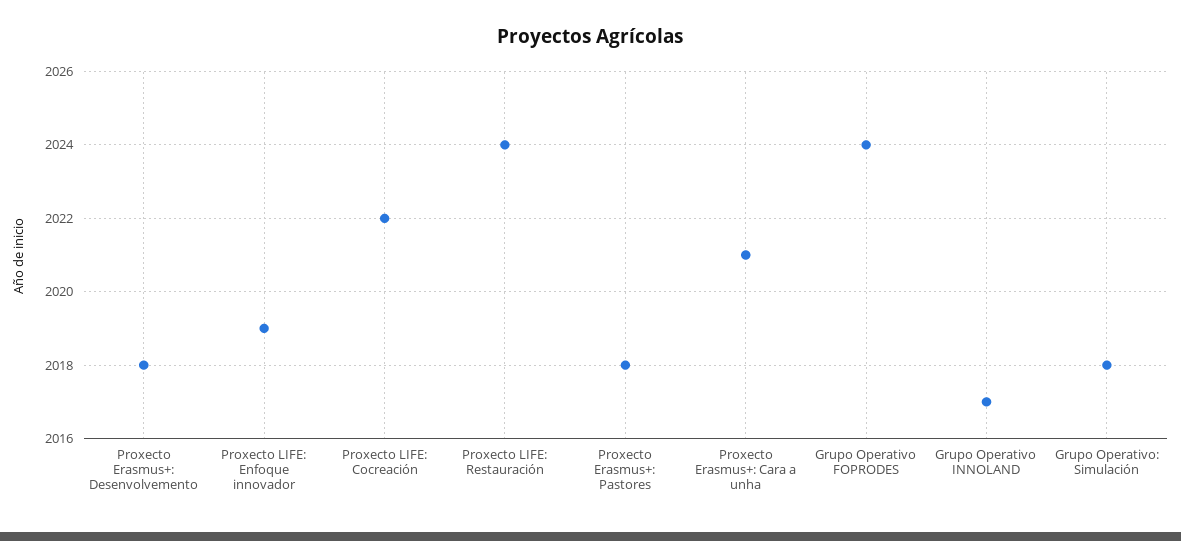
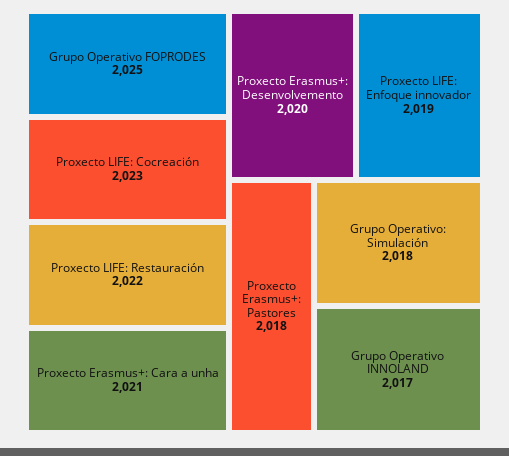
Proxecto Erasmus+: Desenvolvemento: 2018 -> 2020
Proxecto LIFE: Cocreación: 2022 -> 2023
Proxecto LIFE: Restauración: 2024 -> 2022
Grupo Operativo FOPRODES: 2024 -> 2025

